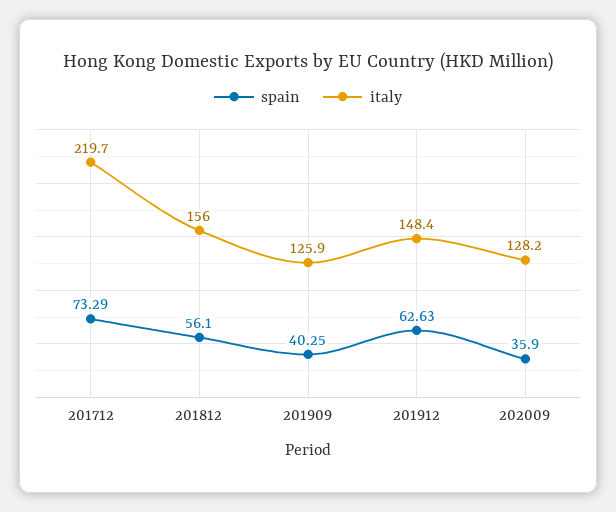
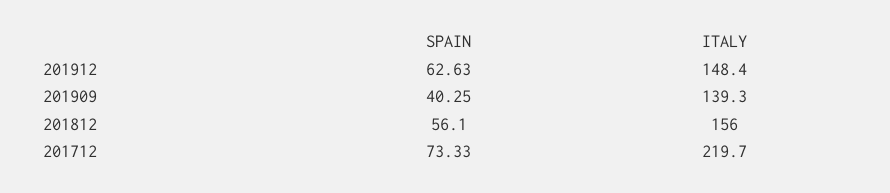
spain, 201712: 73.29 -> 73.33
italy, 201909: 125.9 -> 139.3
spain, 202009: 35.9 -> none
italy, 202009: 128.2 -> none

